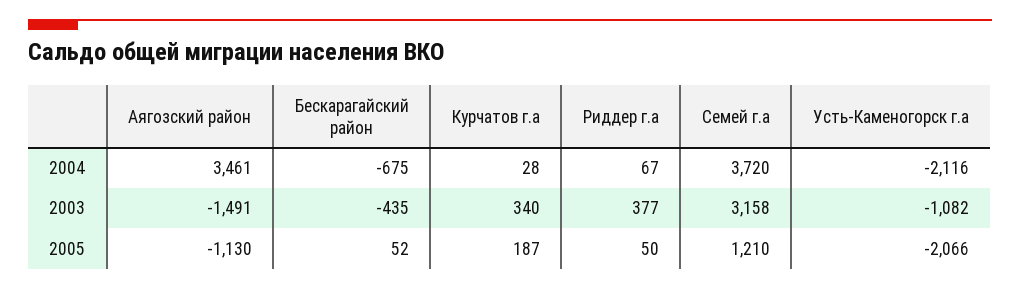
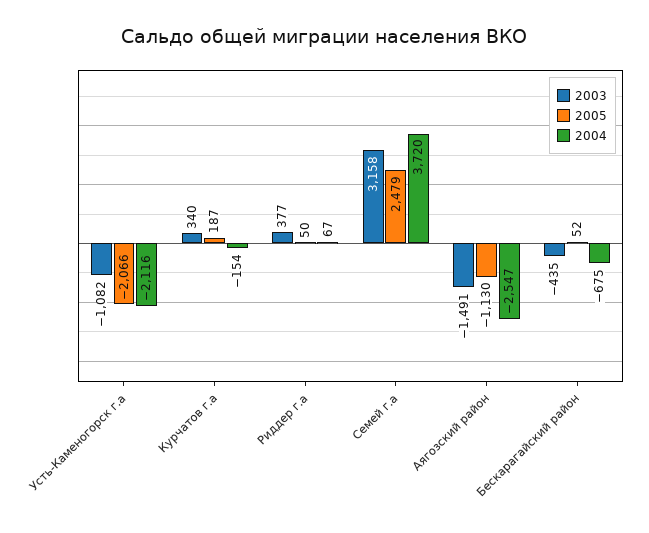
2004, Аягозский район: 3461 -> -2547
2004, Курчатов г.а: 28 -> -154
2005, Семей г.а: 1210 -> 2479

